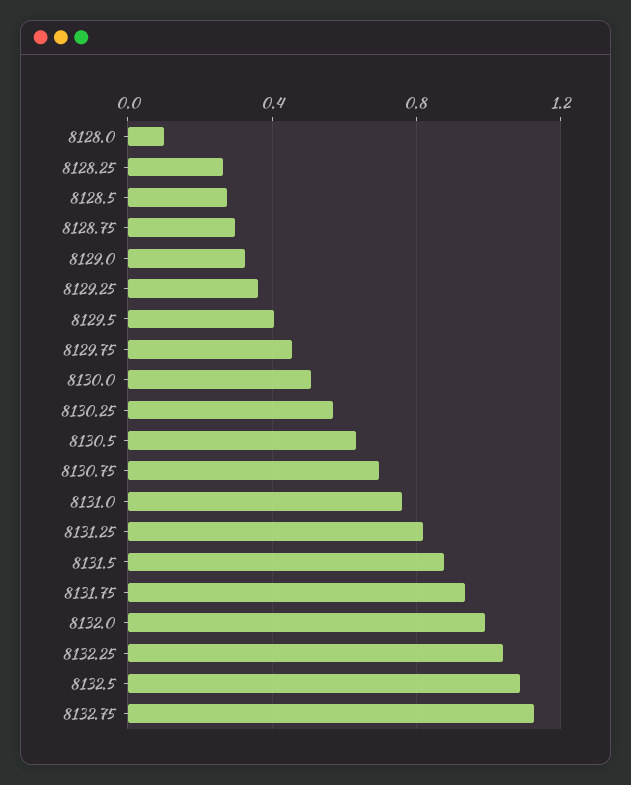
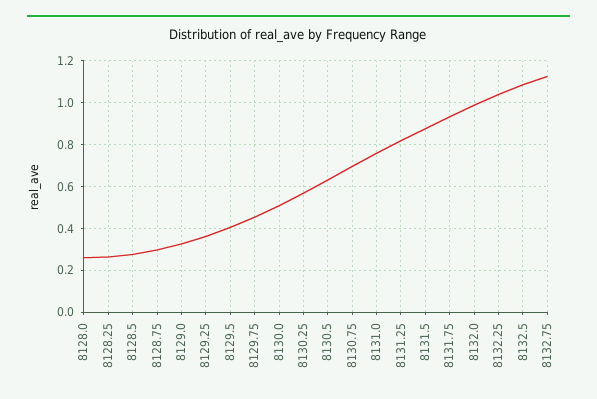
8128.0: 0.1 -> 0.25

